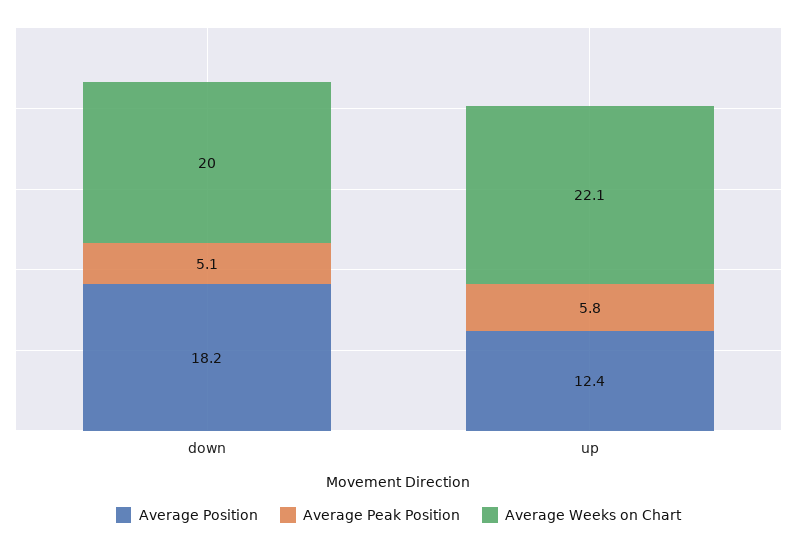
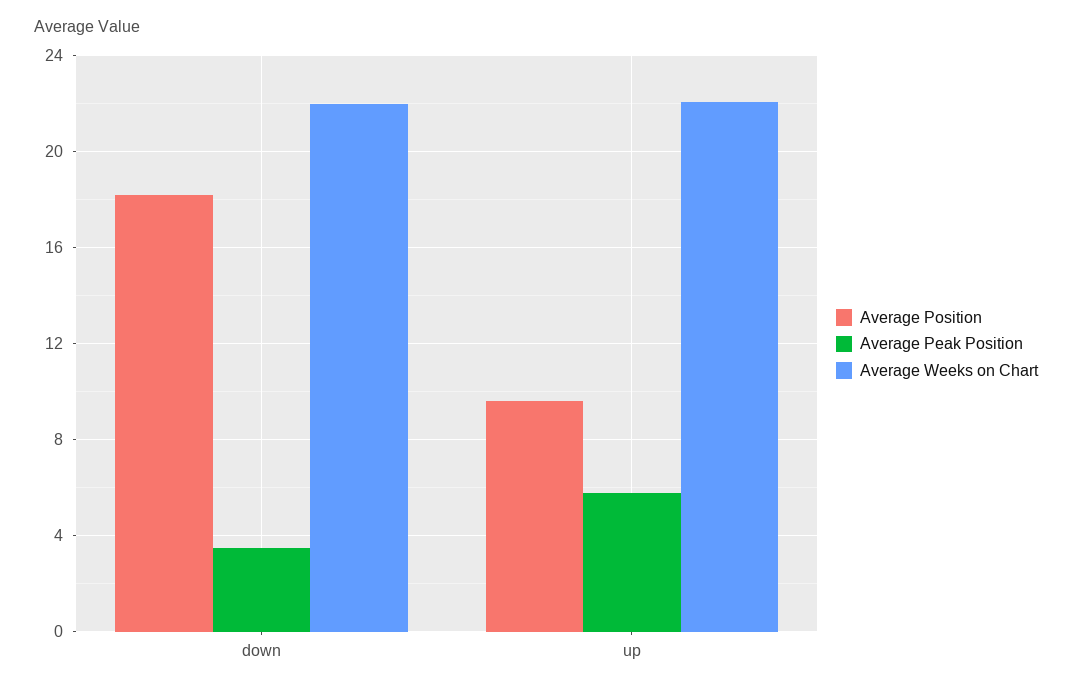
Average Peak Position, down: 5.1 -> 3.5
Average Weeks on Chart, down: 20 -> 22
Average Position, up: 12.4 -> 9.5

